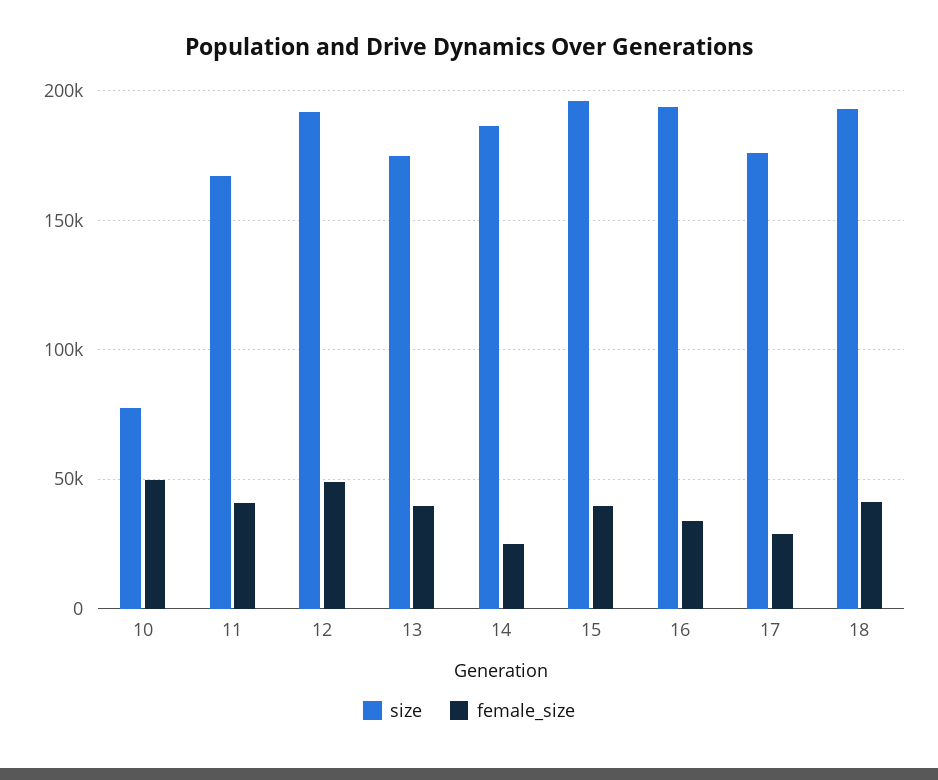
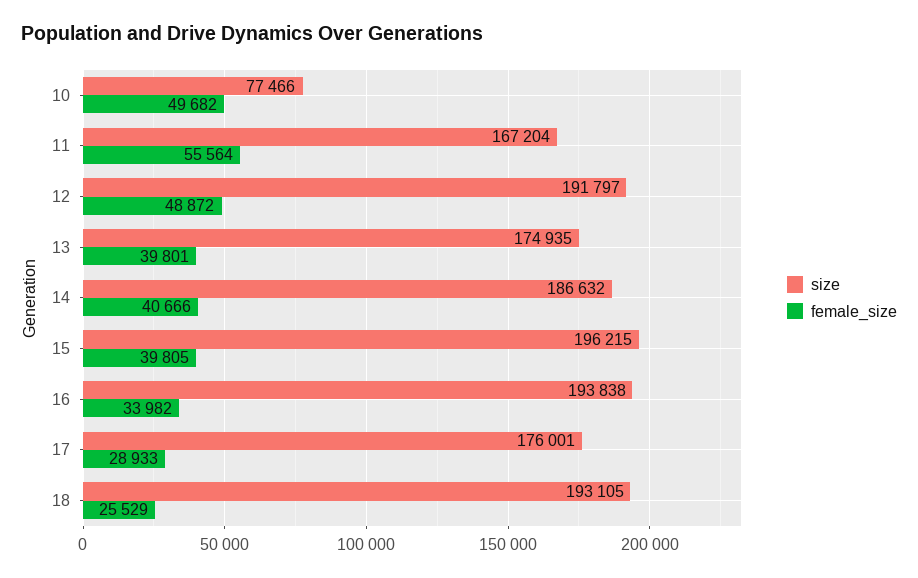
female_size, 11: 40000 -> 55564
female_size, 14: 25000 -> 40666
female_size, 18: 40000 -> 25529

